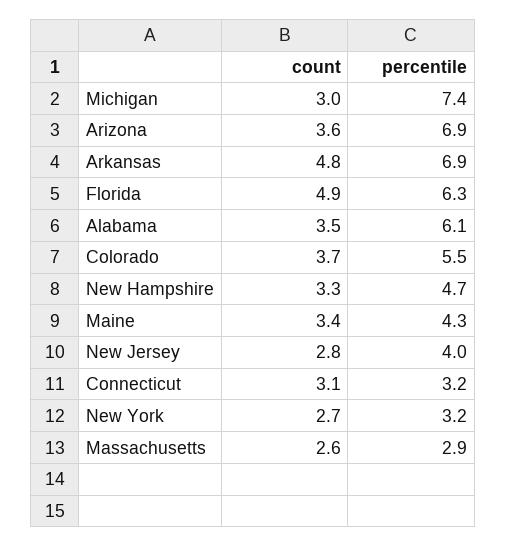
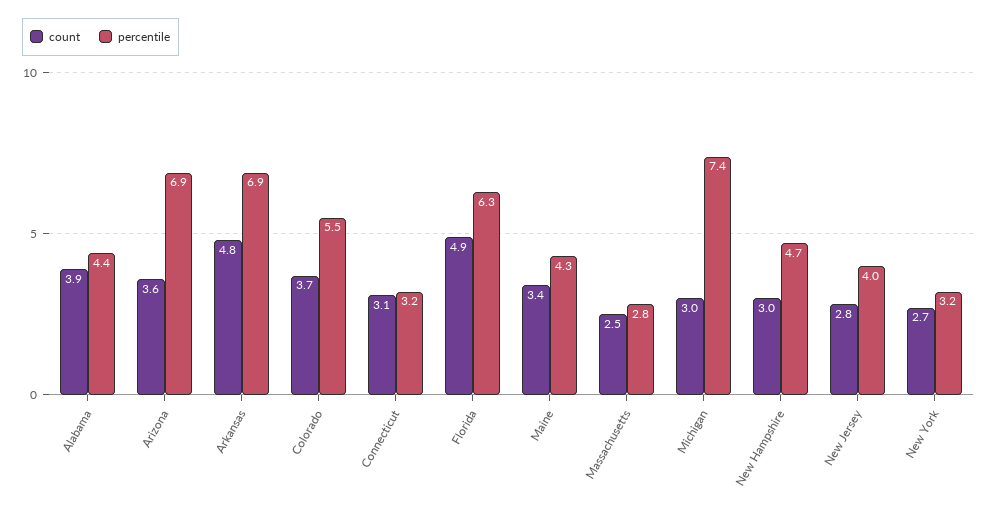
count, Alabama: 3.5 -> 3.9
percentile, Alabama: 6.1 -> 4.4
count, New Hampshire: 3.3 -> 3
count, Massachusetts: 2.6 -> 2.5
percentile, Massachusetts: 2.9 -> 2.8

